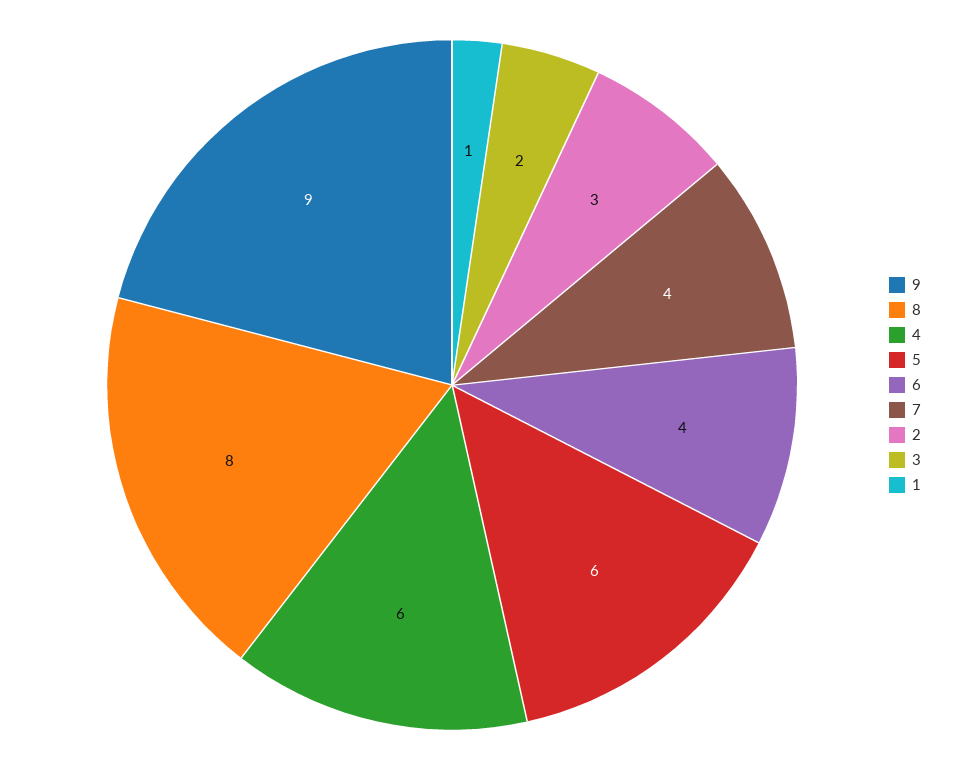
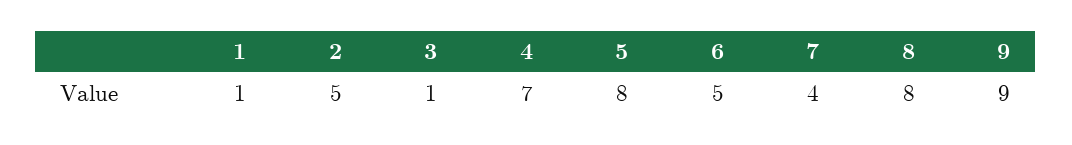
4: 6 -> 7
5: 6 -> 8
6: 4 -> 5
2: 3 -> 5
3: 2 -> 1

